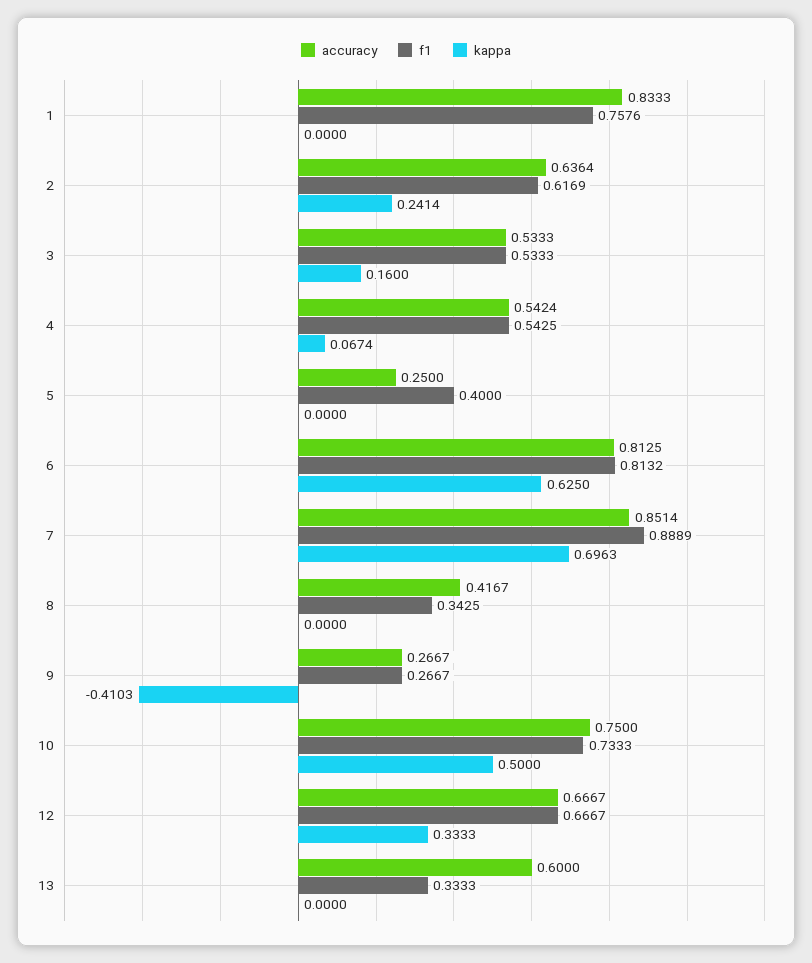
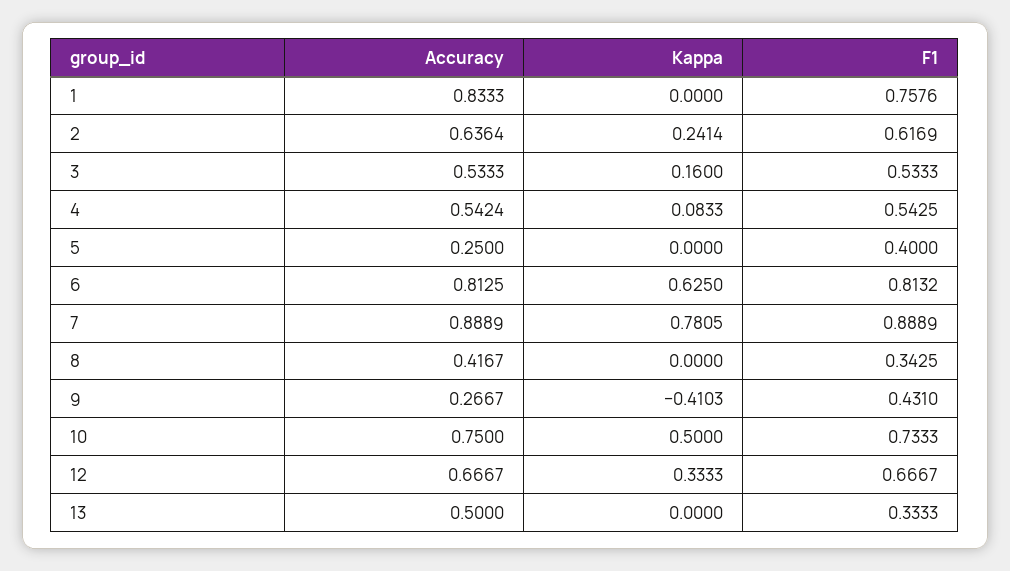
kappa, 4: 0.0674 -> 0.0833
accuracy, 7: 0.8514 -> 0.8889
kappa, 7: 0.6963 -> 0.7805
f1, 9: 0.2667 -> 0.431
accuracy, 13: 0.6 -> 0.5

